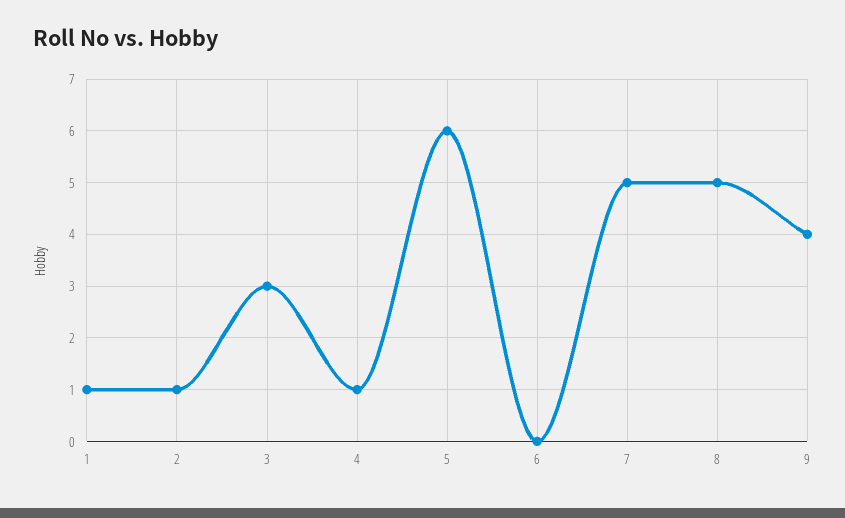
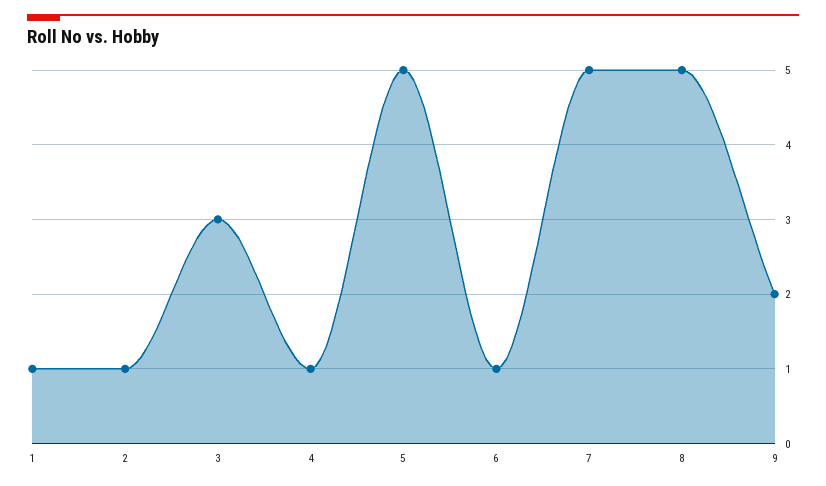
5: 6 -> 5
6: 0 -> 1
9: 4 -> 2

